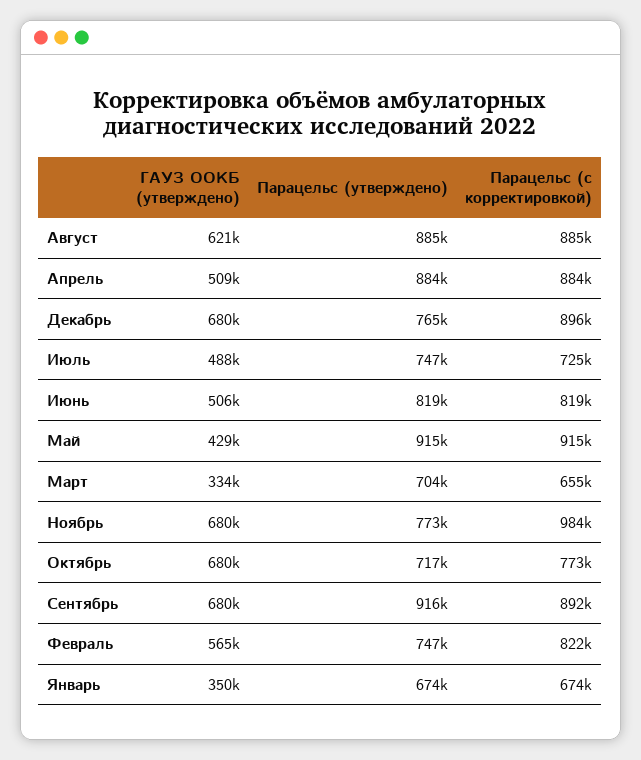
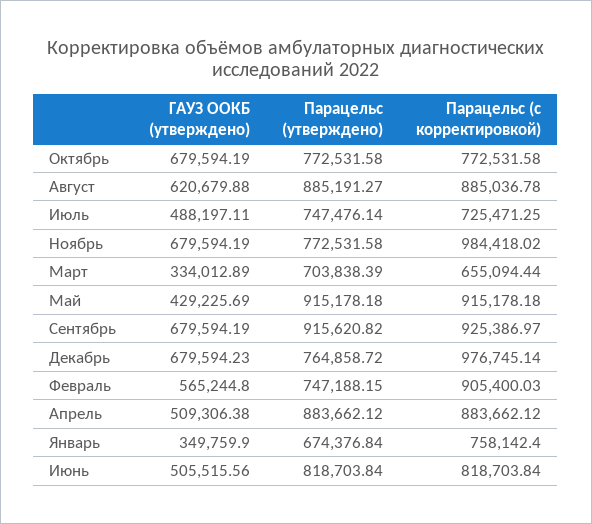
Парацельс (с корректировкой), Декабрь: 896000 -> 976745.14
Парацельс (утверждено), Октябрь: 717000 -> 772531.58
Парацельс (с корректировкой), Сентябрь: 892000 -> 925386.97
Парацельс (с корректировкой), Февраль: 822000 -> 905400.03
Парацельс (с корректировкой), Январь: 674000 -> 758142.4

